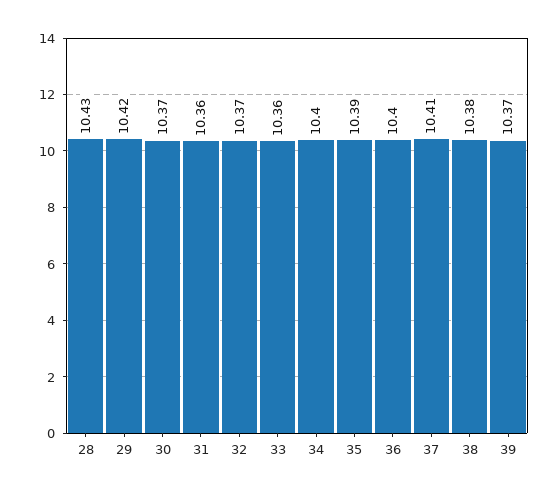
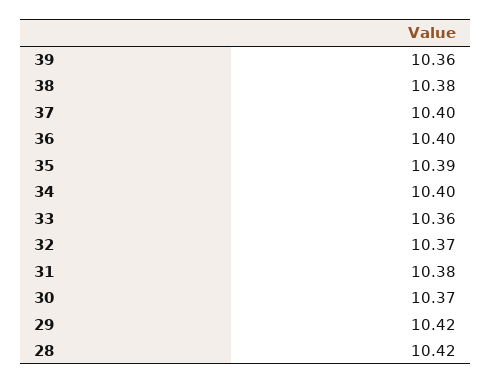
28: 10.43 -> 10.42
31: 10.36 -> 10.38
37: 10.41 -> 10.4
39: 10.37 -> 10.36

